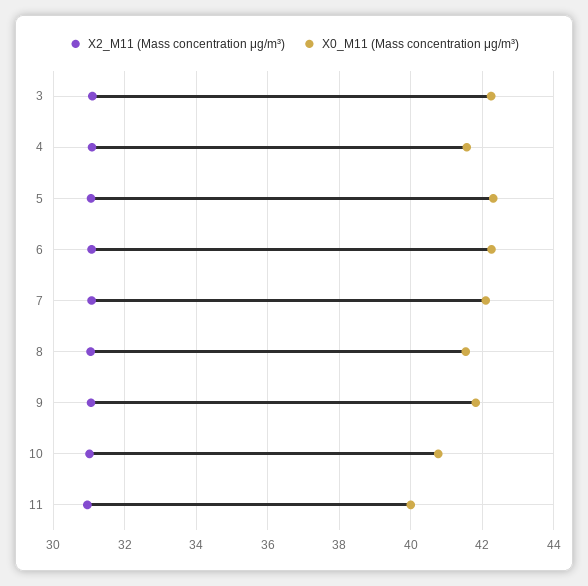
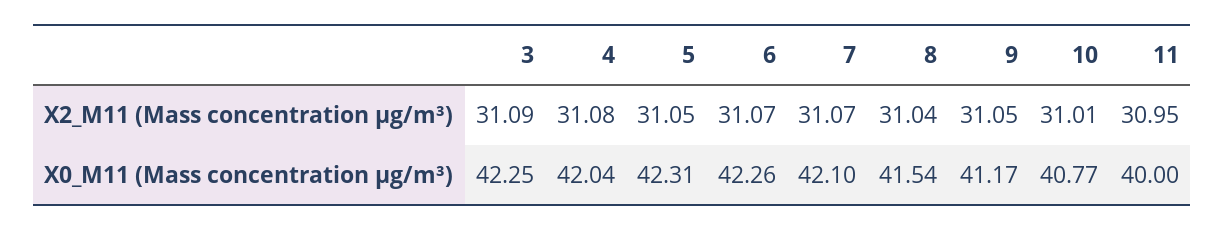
X0_M11 (Mass concentration μg/m³), 4: 41.6 -> 42.04
X0_M11 (Mass concentration μg/m³), 9: 41.8 -> 41.17

